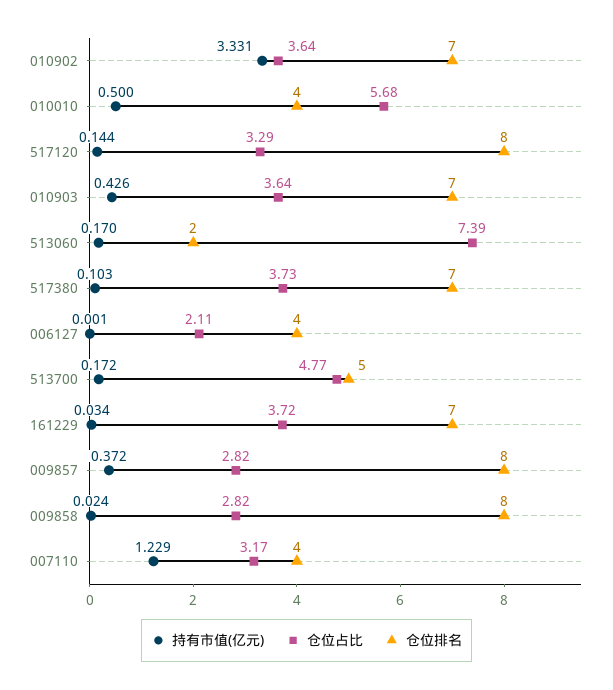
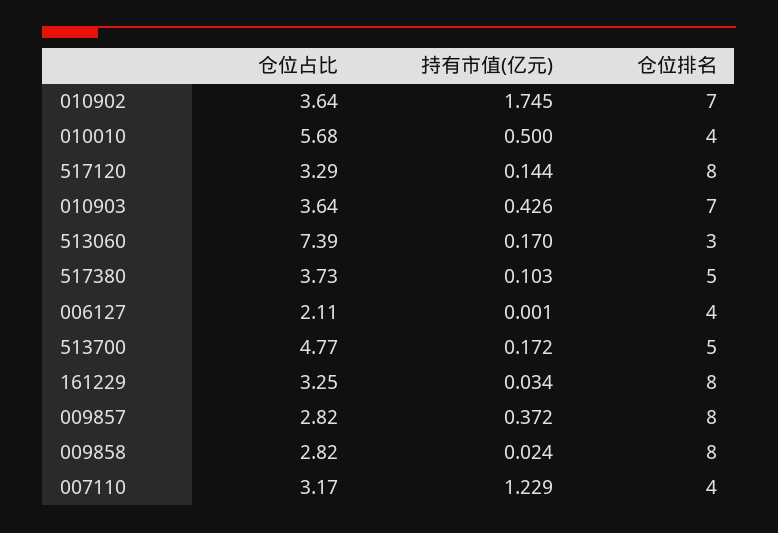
持有市值(亿元), 010902: 3.331 -> 1.745
仓位排名, 513060: 2 -> 3
仓位排名, 517380: 7 -> 5
仓位占比, 161229: 3.72 -> 3.25
仓位排名, 161229: 7 -> 8

